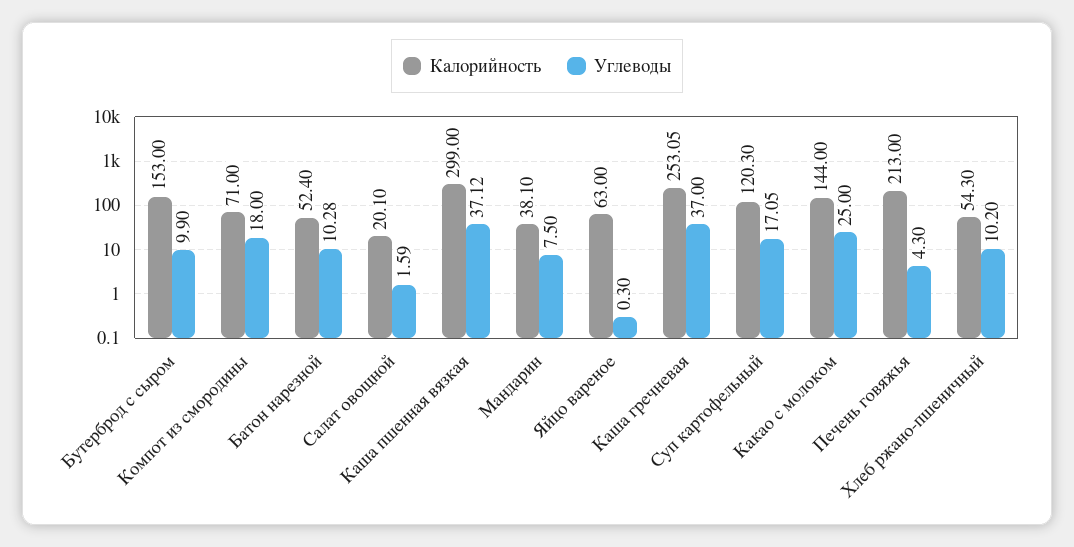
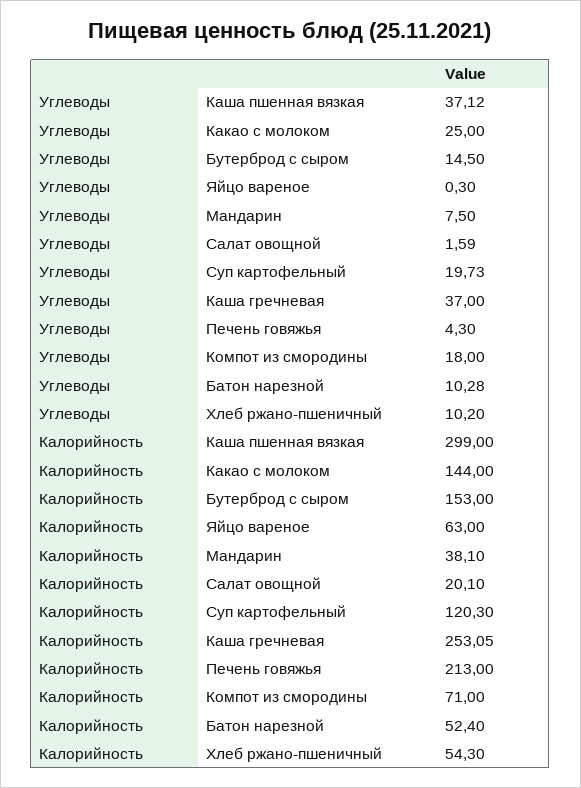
Углеводы, Бутерброд с сыром: 9.9 -> 14.5
Углеводы, Суп картофельный: 17.05 -> 19.73

